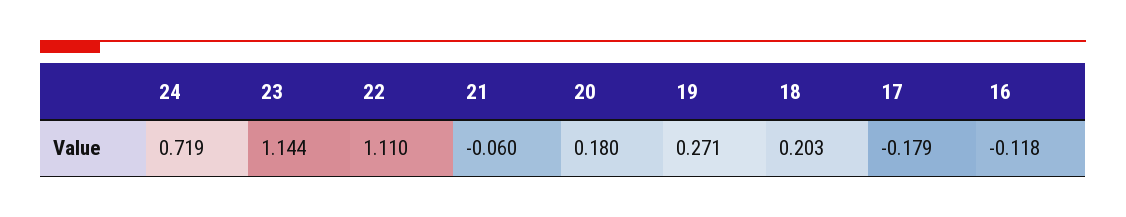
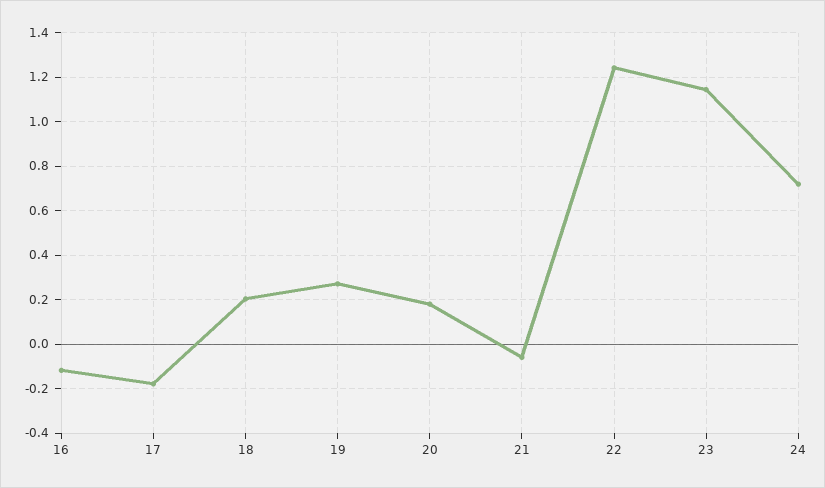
22: 1.11 -> 1.25

